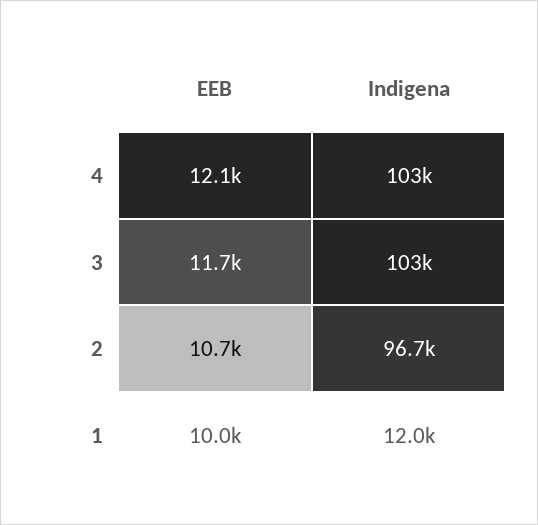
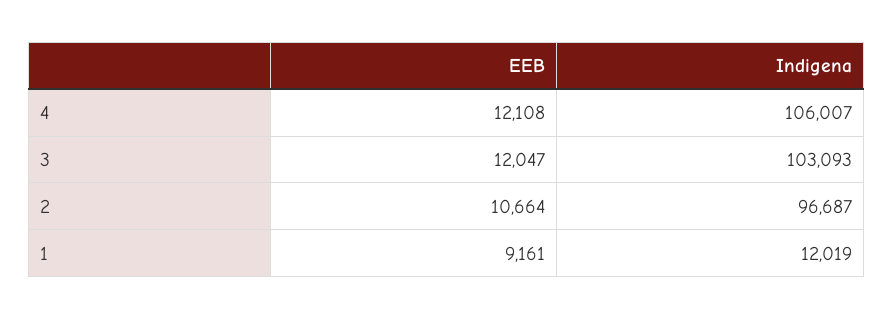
Indigena, 4: 103000 -> 106007
EEB, 3: 11700 -> 12047
EEB, 1: 10000 -> 9161

